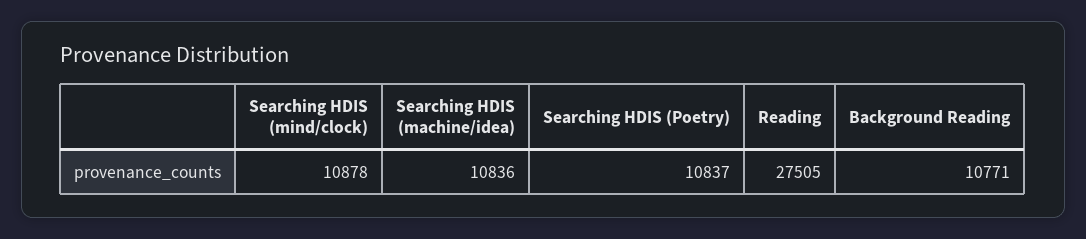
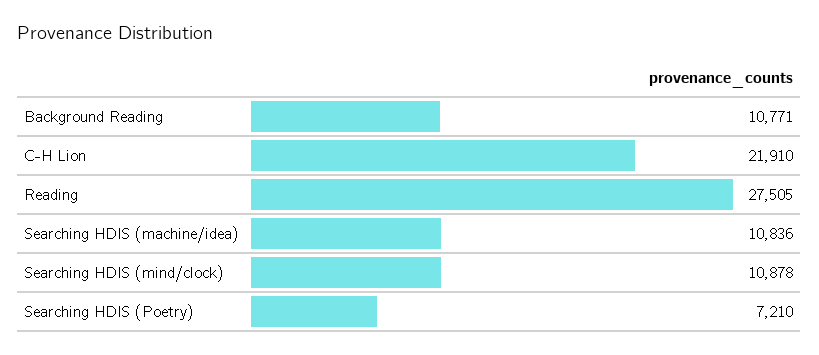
Searching HDIS (Poetry): 10837 -> 7210
C-H Lion: none -> 21910

